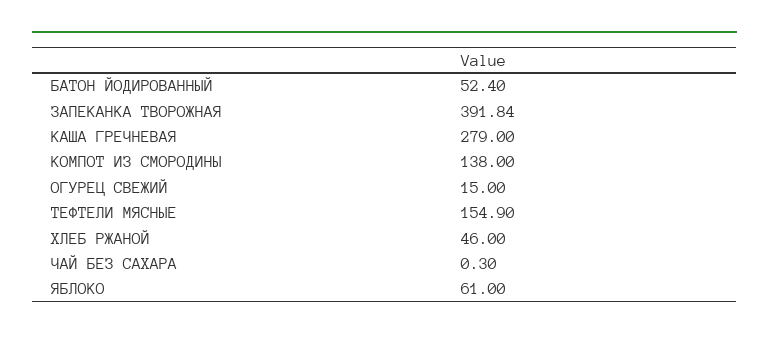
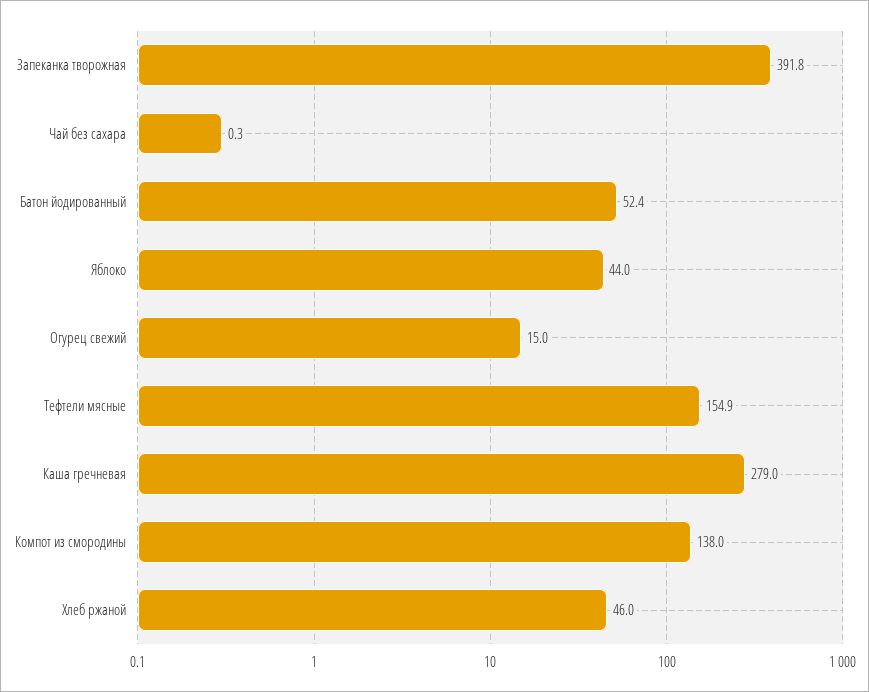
ЯБЛОКО: 61 -> 44

